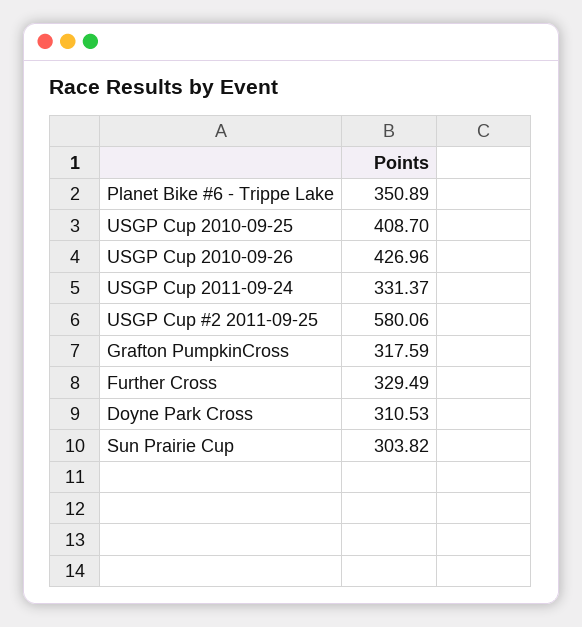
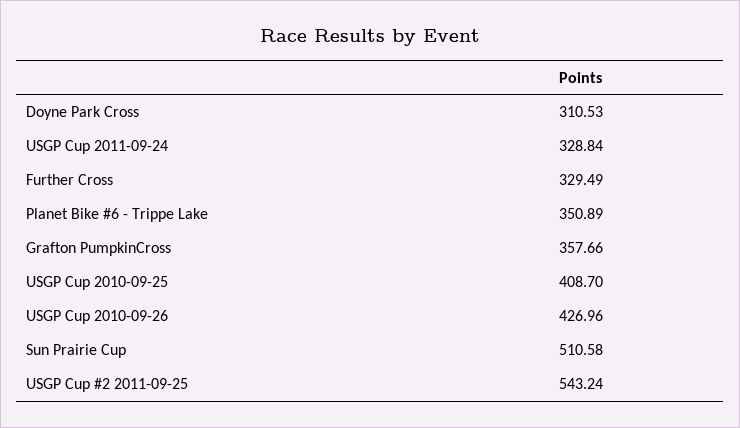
USGP Cup 2011-09-24: 331.37 -> 328.84
USGP Cup #2 2011-09-25: 580.06 -> 543.24
Grafton PumpkinCross: 317.59 -> 357.66
Sun Prairie Cup: 303.82 -> 510.58

